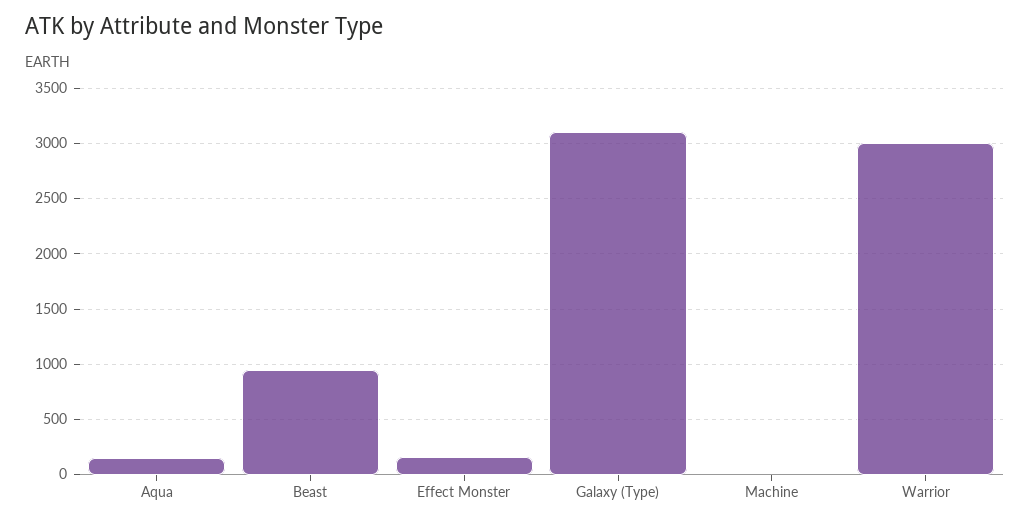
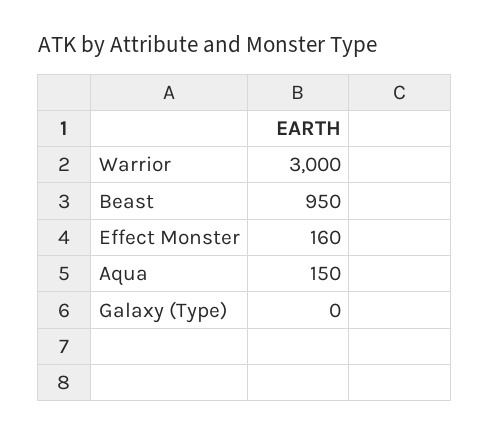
Galaxy (Type): 3100 -> 0
Machine: 0 -> none

